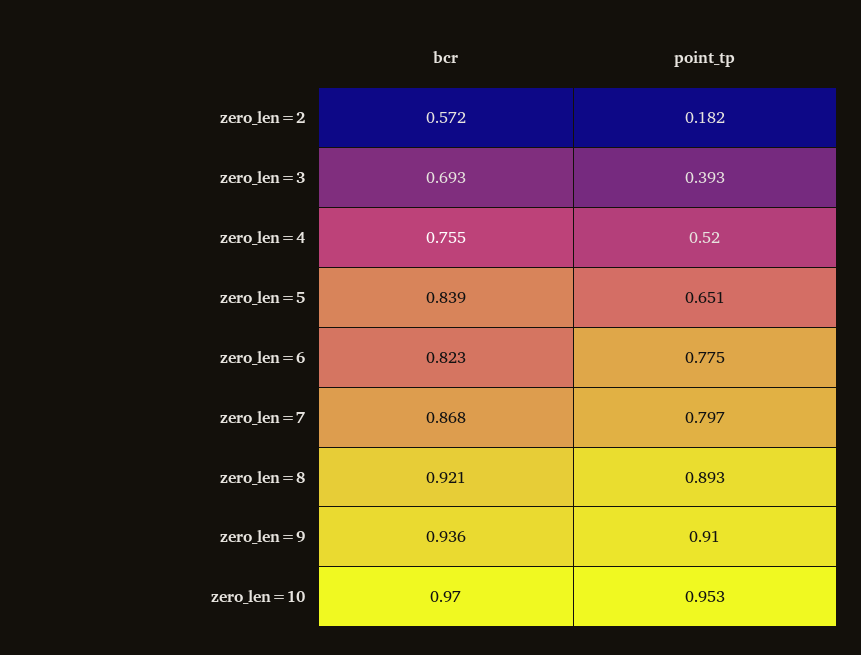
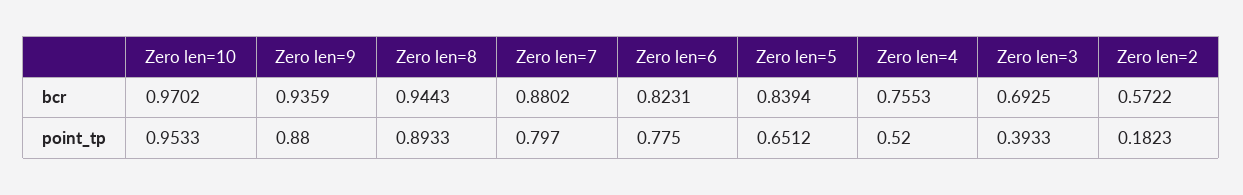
bcr, zero_len=7: 0.868 -> 0.8802
bcr, zero_len=8: 0.921 -> 0.9443
point_tp, zero_len=9: 0.91 -> 0.88

